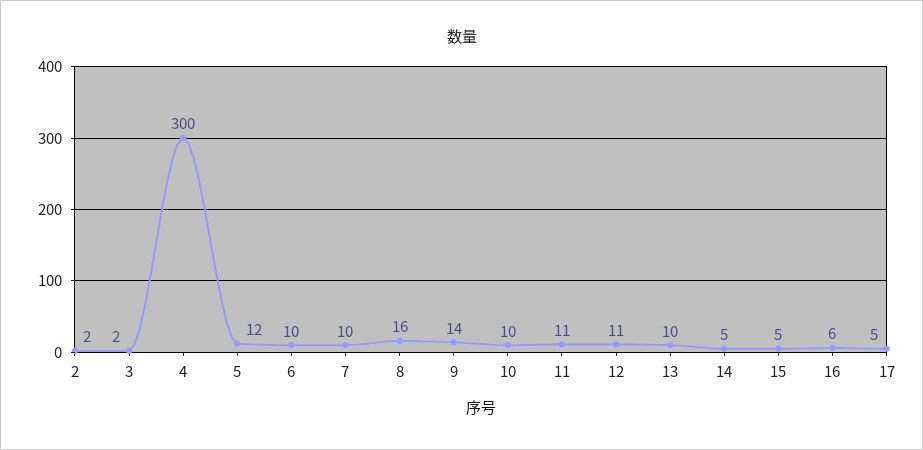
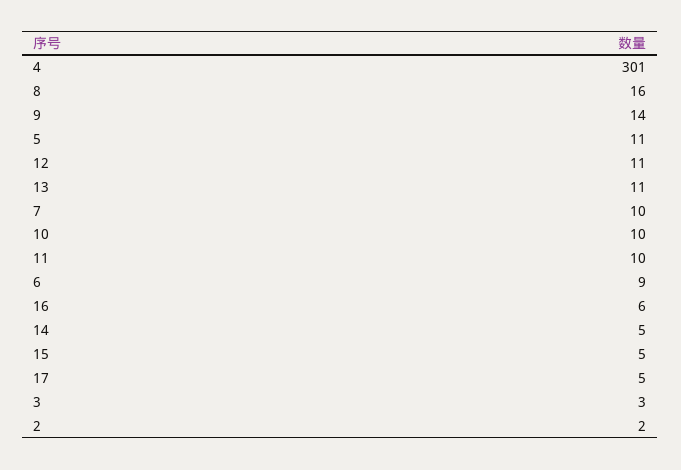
3: 2 -> 3
4: 300 -> 301
5: 12 -> 11
6: 10 -> 9
11: 11 -> 10
13: 10 -> 11

